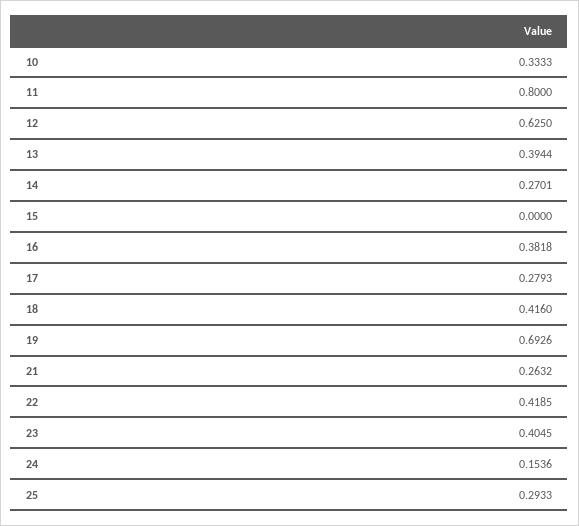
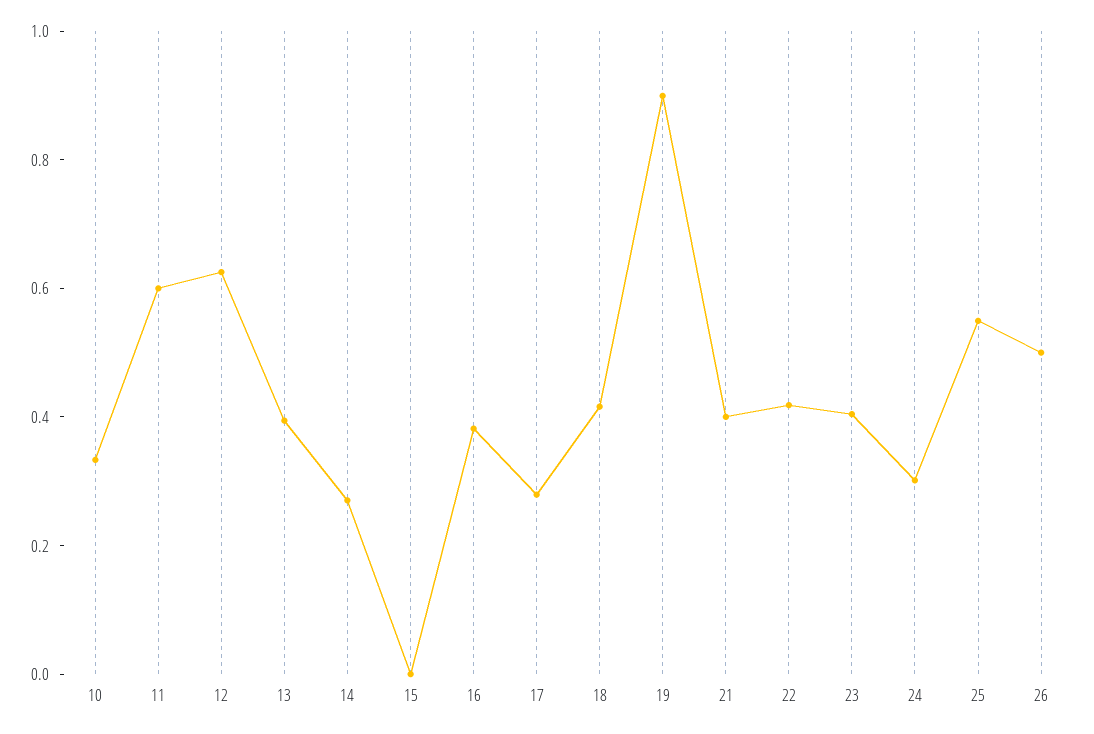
11: 0.8 -> 0.6
19: 0.6926 -> 0.9
21: 0.2632 -> 0.4
24: 0.1536 -> 0.3
25: 0.2933 -> 0.55
26: none -> 0.5

